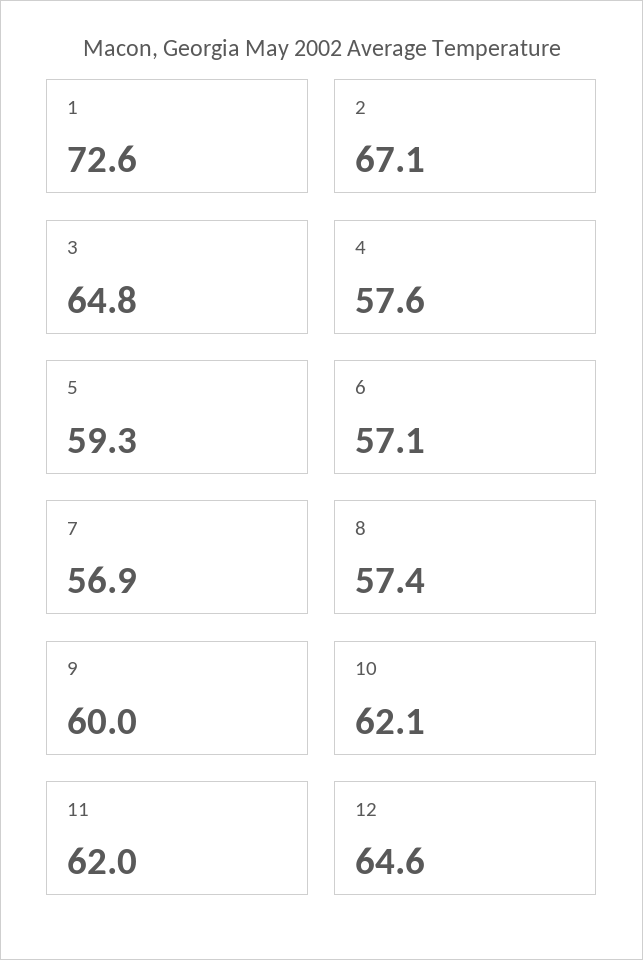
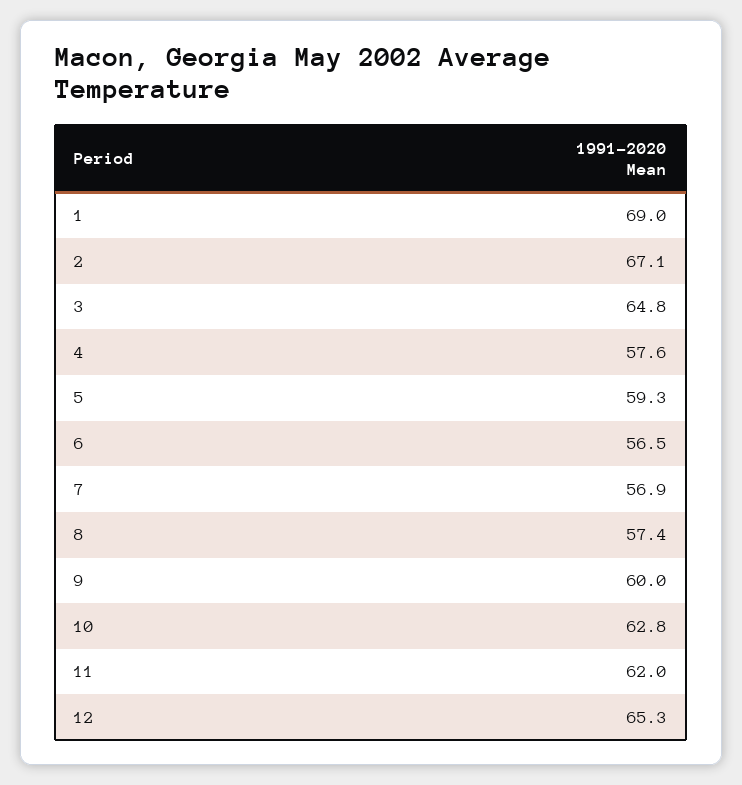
1: 72.6 -> 69
6: 57.1 -> 56.5
10: 62.1 -> 62.8
12: 64.6 -> 65.3

